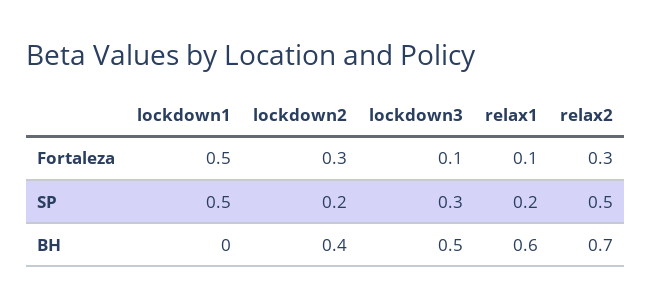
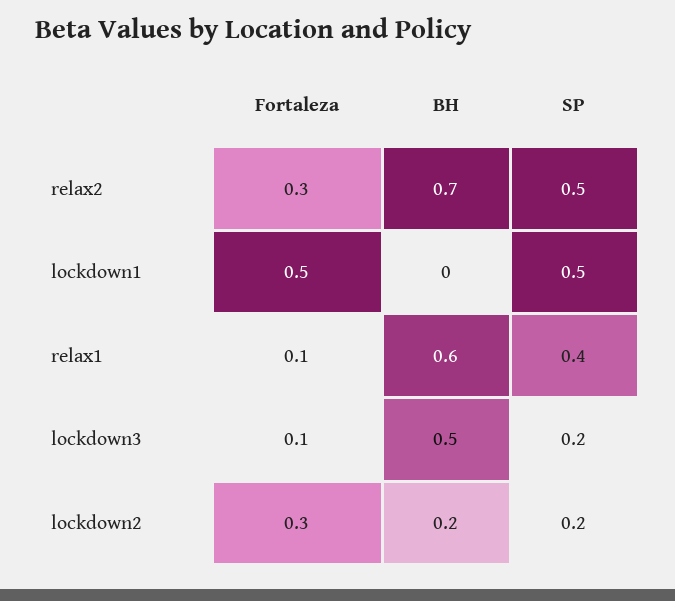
lockdown3, SP: 0.3 -> 0.2
relax1, SP: 0.2 -> 0.4
lockdown2, BH: 0.4 -> 0.2

